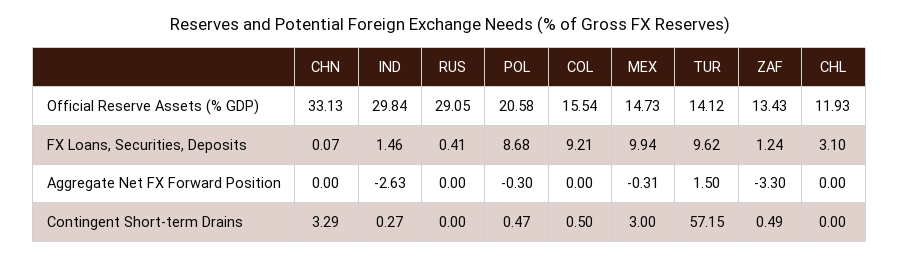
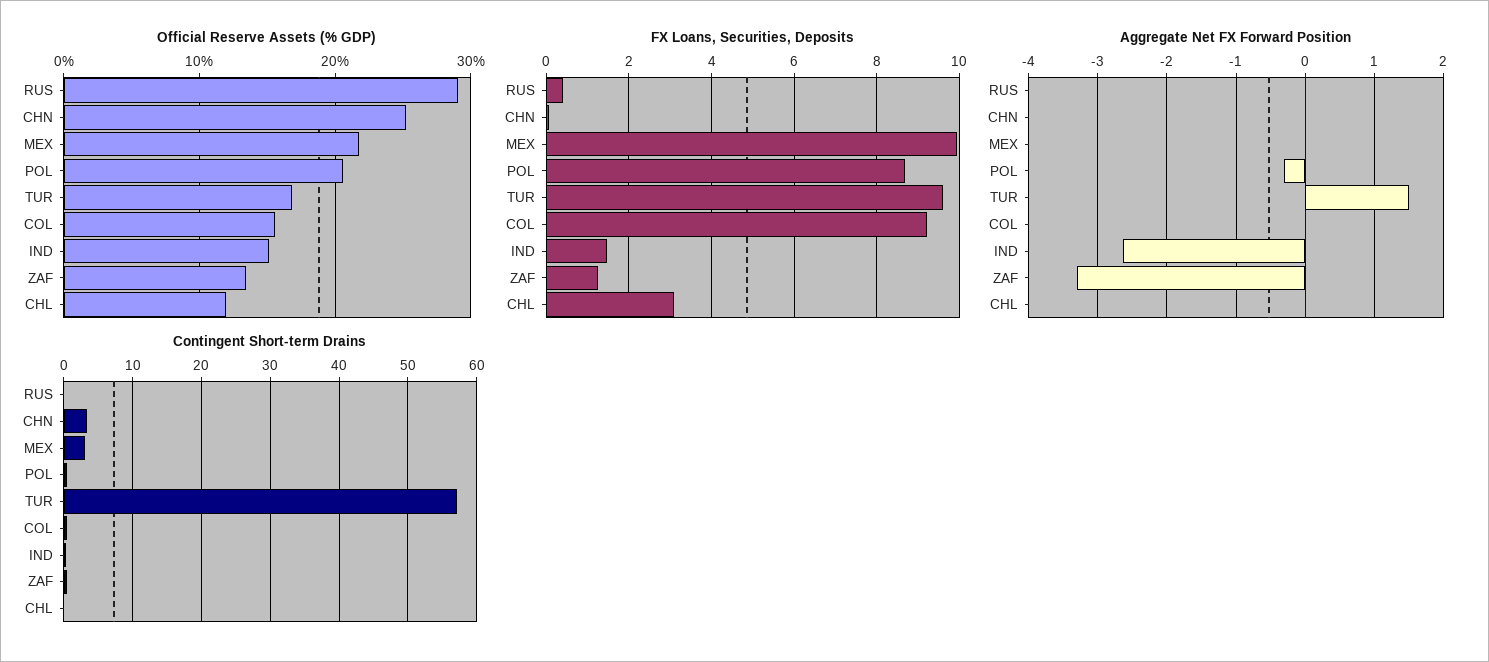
Official Reserve Assets (% GDP), CHN: 33.13 -> 25
Official Reserve Assets (% GDP), IND: 29.84 -> 15
Official Reserve Assets (% GDP), MEX: 14.73 -> 22
Official Reserve Assets (% GDP), TUR: 14.12 -> 17
Aggregate Net FX Forward Position, MEX: -0.31 -> 0

